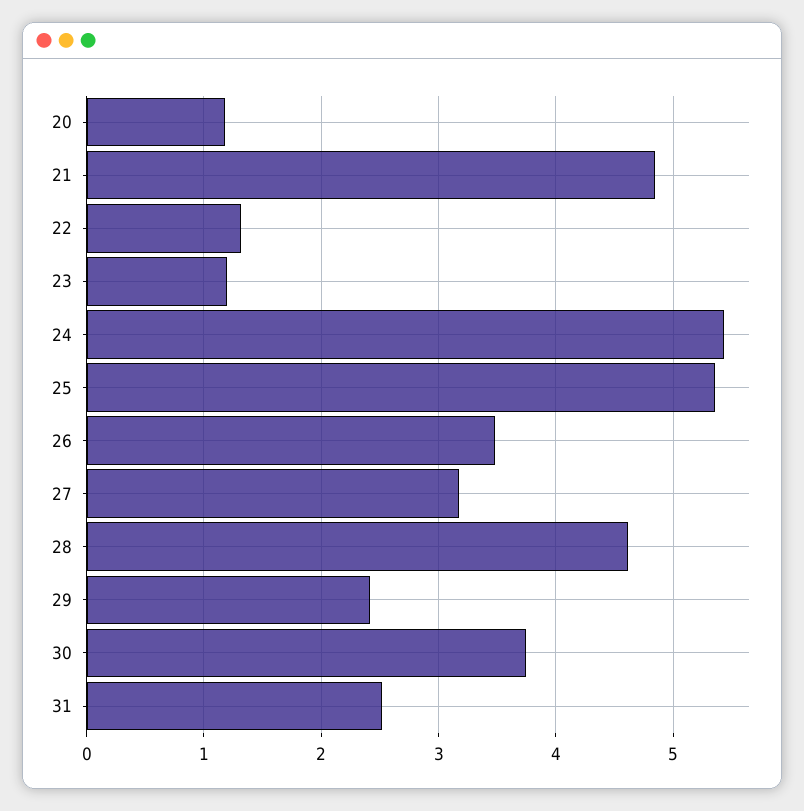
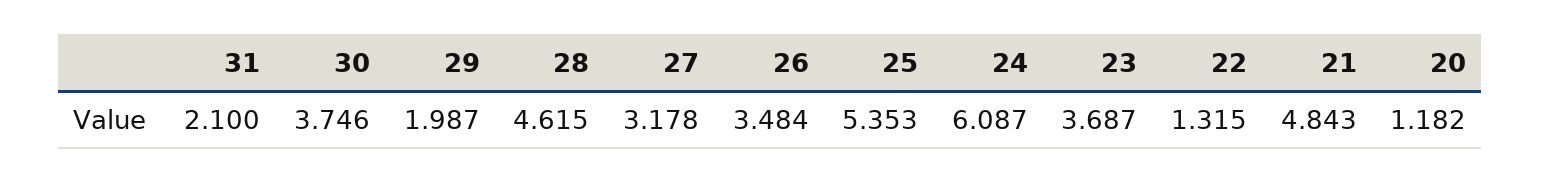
23: 1.2 -> 3.687
24: 5.4 -> 6.087
29: 2.4 -> 1.987
31: 2.5 -> 2.1

